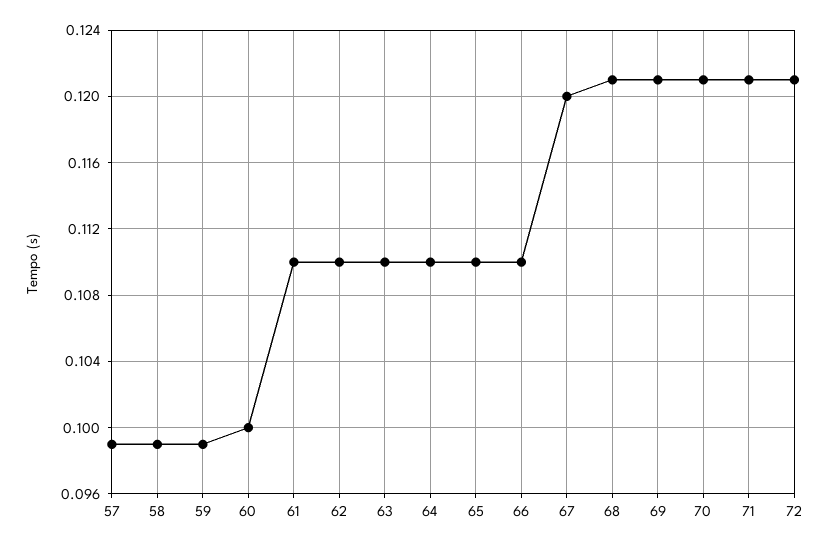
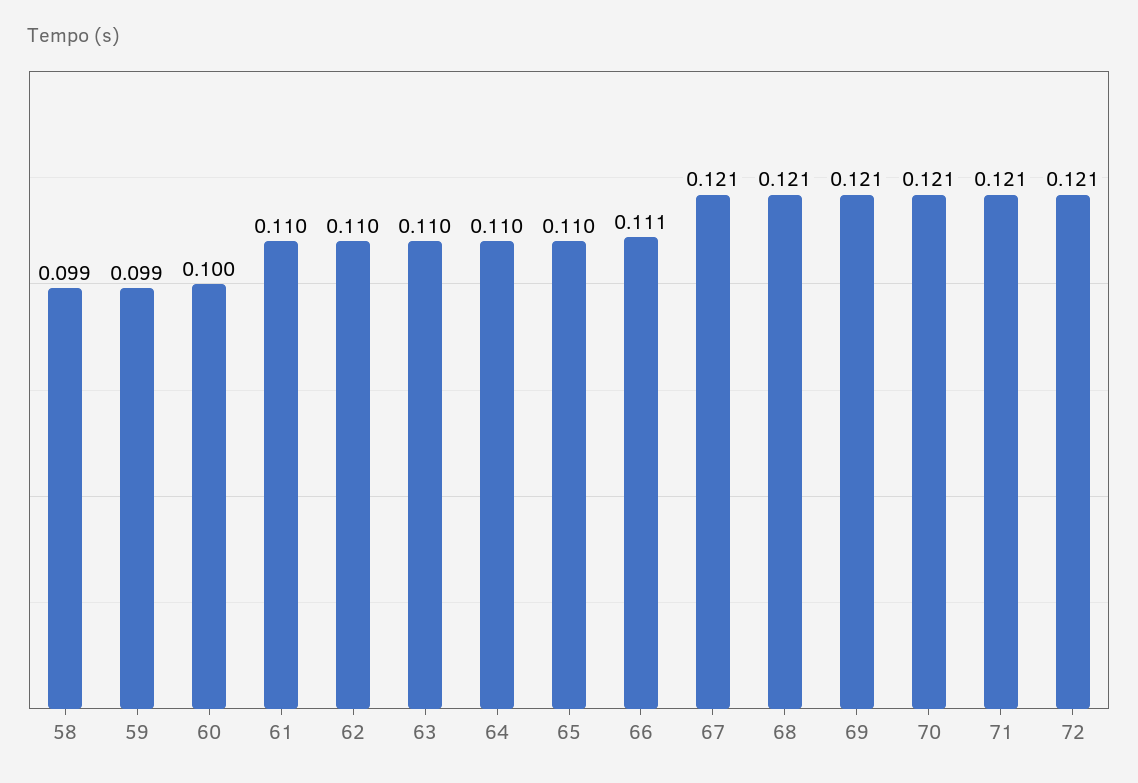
57: 0.099 -> none
66: 0.11 -> 0.111
67: 0.12 -> 0.121

